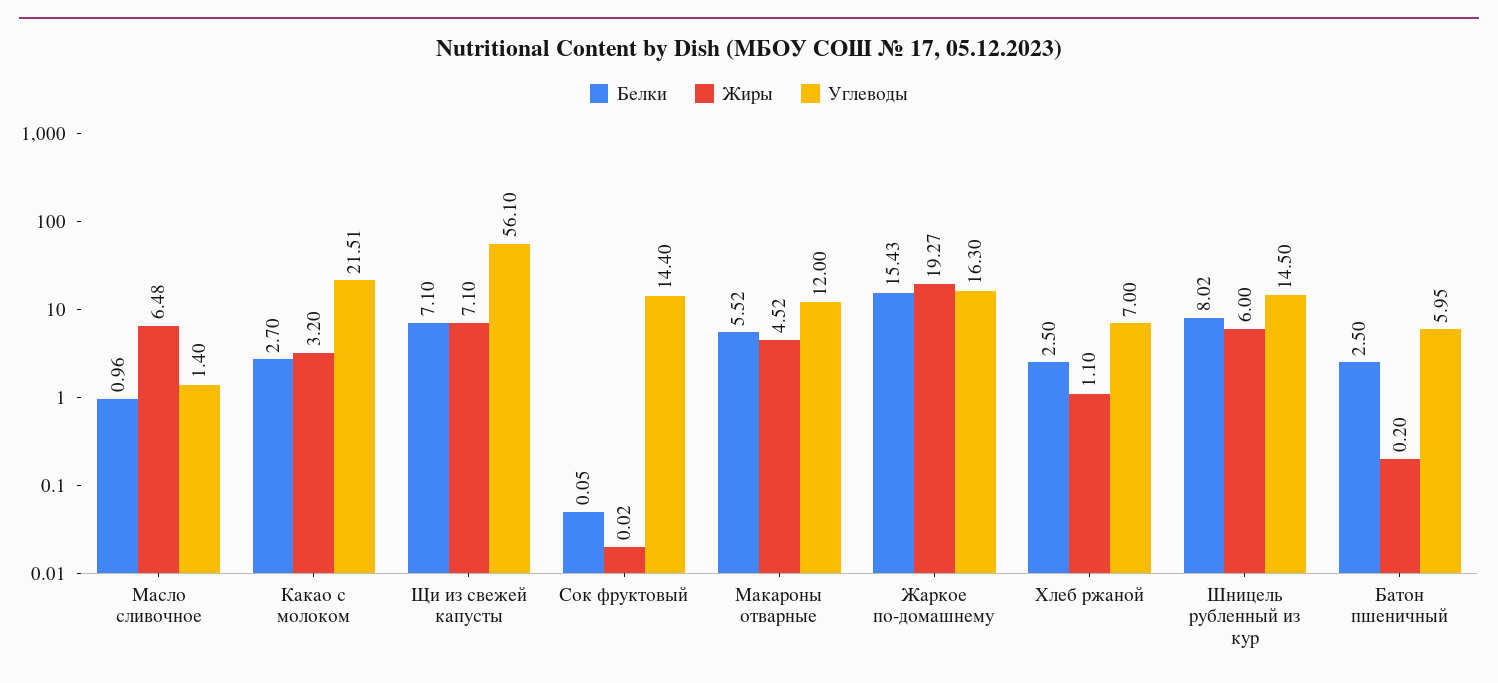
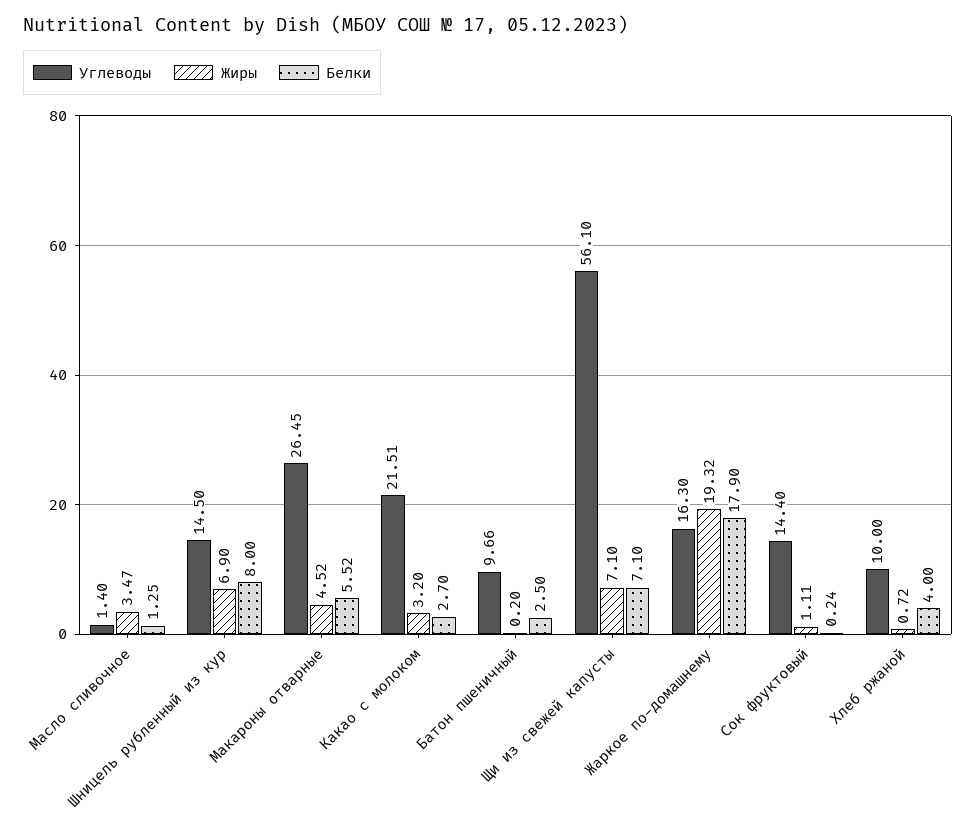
Белки, Масло сливочное: 0.96 -> 1.25
Жиры, Масло сливочное: 6.48 -> 3.47
Белки, Сок фруктовый: 0.05 -> 0.24
Жиры, Сок фруктовый: 0.02 -> 1.11
Углеводы, Макароны отварные: 12 -> 26.45
Белки, Жаркое по-домашнему: 15.43 -> 17.9
Жиры, Жаркое по-домашнему: 19.27 -> 19.32
Белки, Хлеб ржаной: 2.5 -> 4
Жиры, Хлеб ржаной: 1.1 -> 0.72
Углеводы, Хлеб ржаной: 7 -> 10
Белки, Шницель рубленный из кур: 8.02 -> 8
Жиры, Шницель рубленный из кур: 6 -> 6.9
Углеводы, Батон пшеничный: 5.95 -> 9.66

